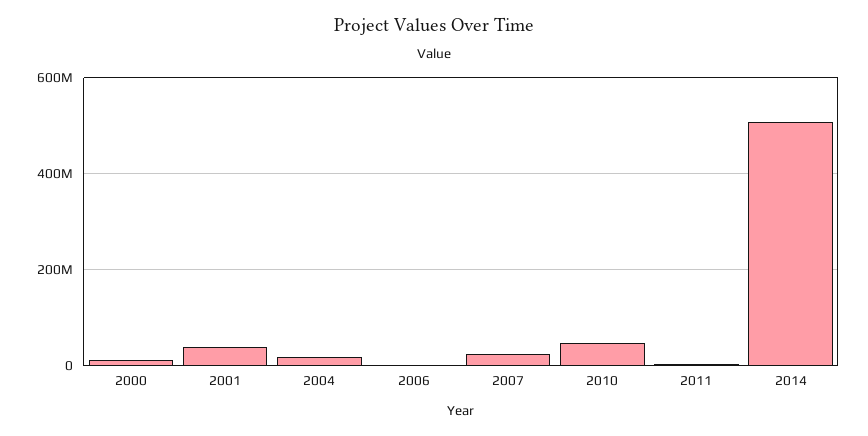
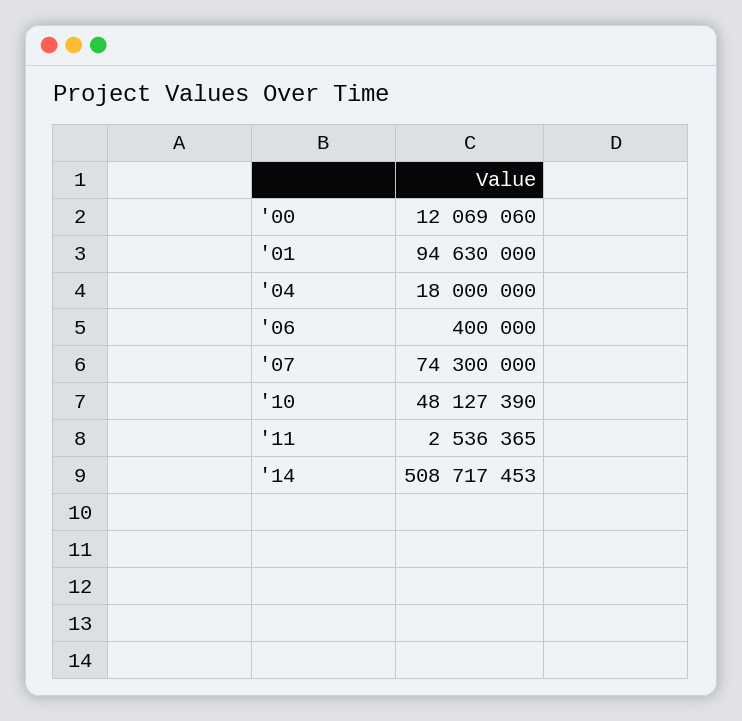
2001: 40000000 -> 94630000
2007: 20000000 -> 74300000

